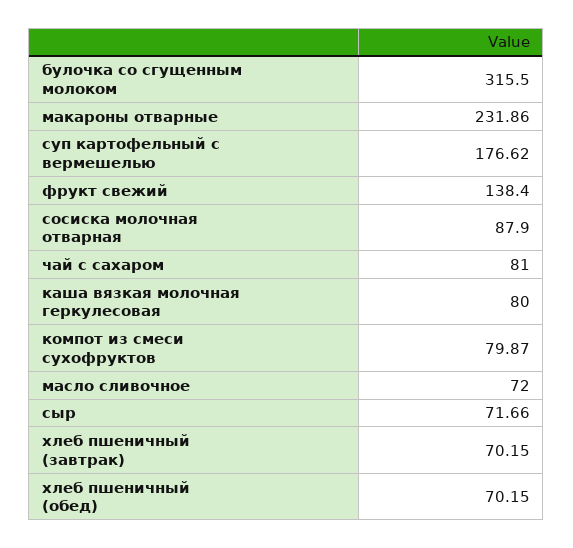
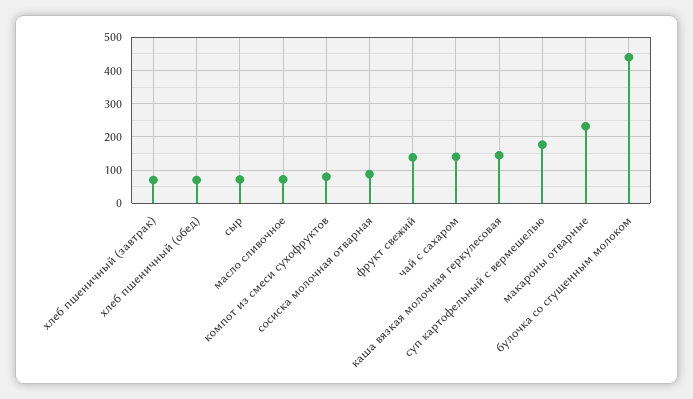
булочка со сгущенным молоком: 315.5 -> 440
чай с сахаром: 81 -> 140
каша вязкая молочная геркулесовая: 80 -> 140

